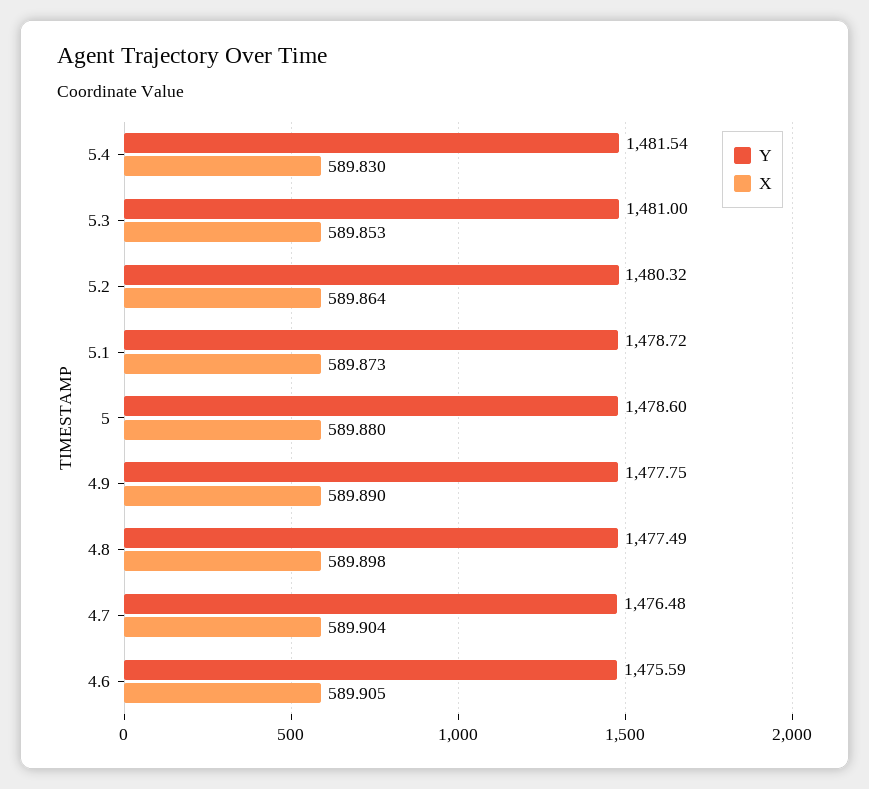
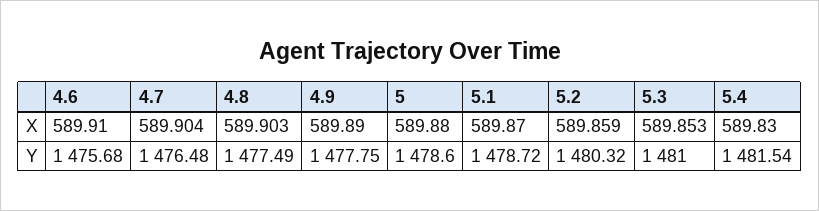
X, 5.2: 589.864 -> 589.859
X, 5.1: 589.873 -> 589.87
X, 4.8: 589.898 -> 589.903
Y, 4.6: 1475.59 -> 1475.68
X, 4.6: 589.905 -> 589.91

